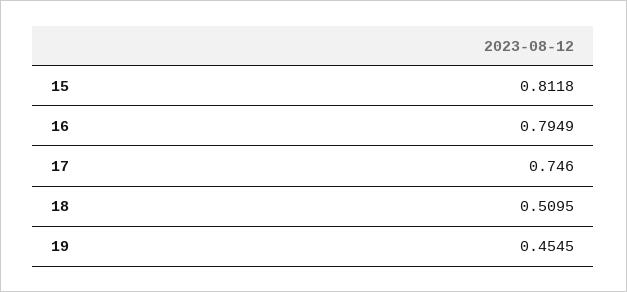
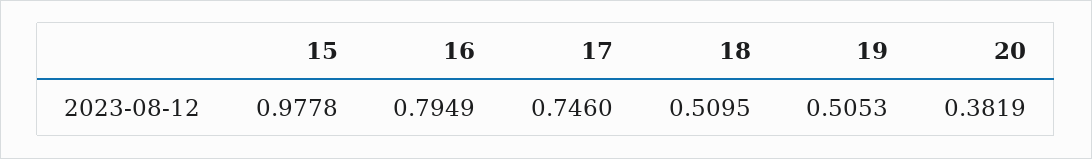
15: 0.8118 -> 0.9778
19: 0.4545 -> 0.5053
20: none -> 0.3819

